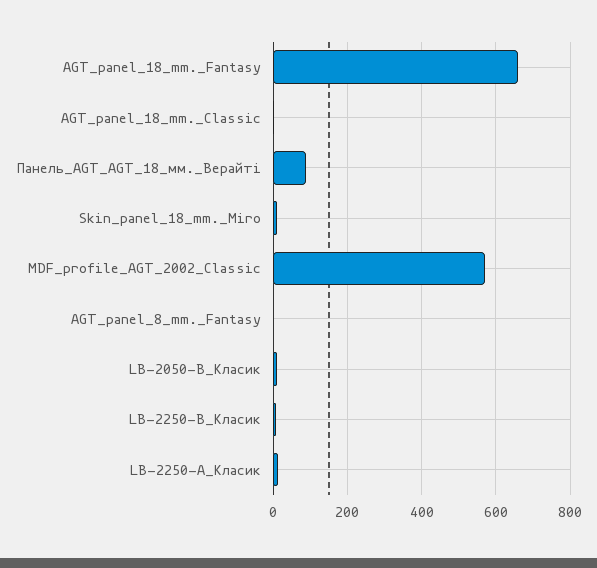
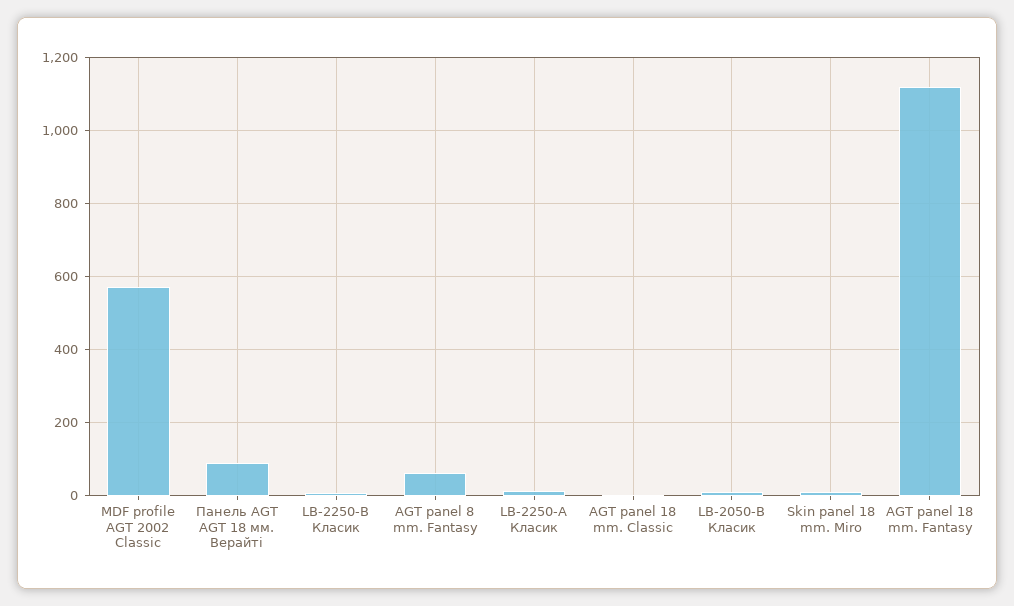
AGT_panel_18_mm._Fantasy: 660 -> 1120
AGT_panel_8_mm._Fantasy: 0 -> 60

